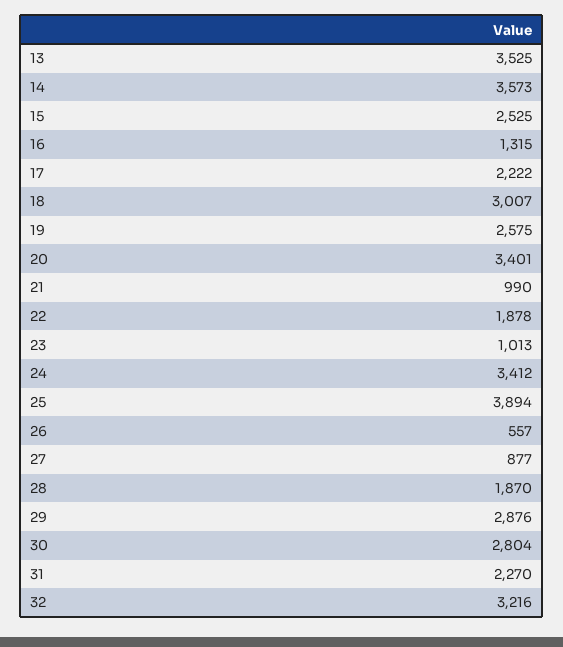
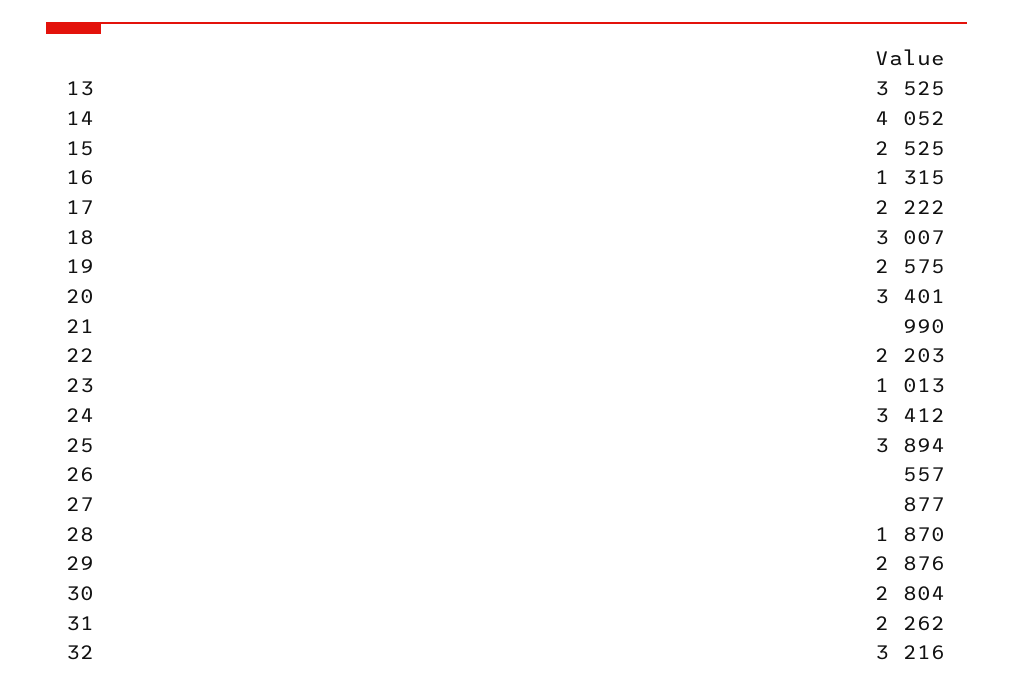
14: 3573 -> 4052
22: 1878 -> 2203
31: 2270 -> 2262

